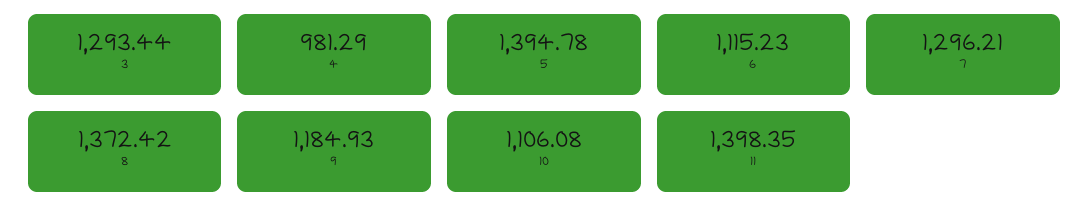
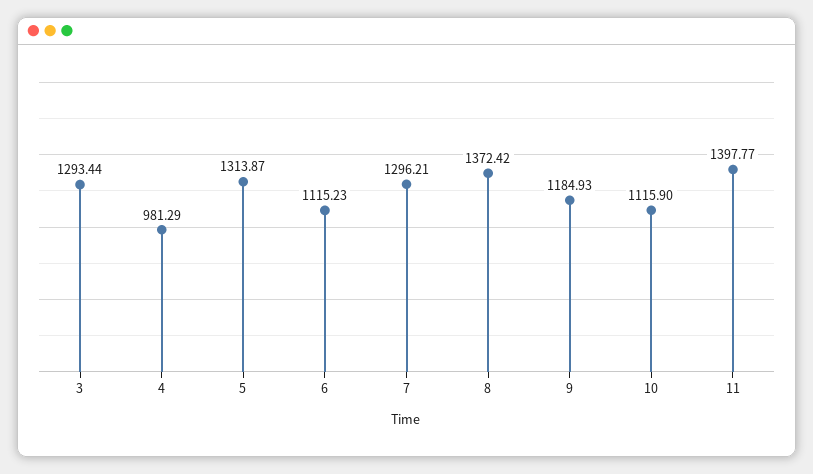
5: 1394.78 -> 1313.87
10: 1106.08 -> 1115.9
11: 1398.35 -> 1397.77

